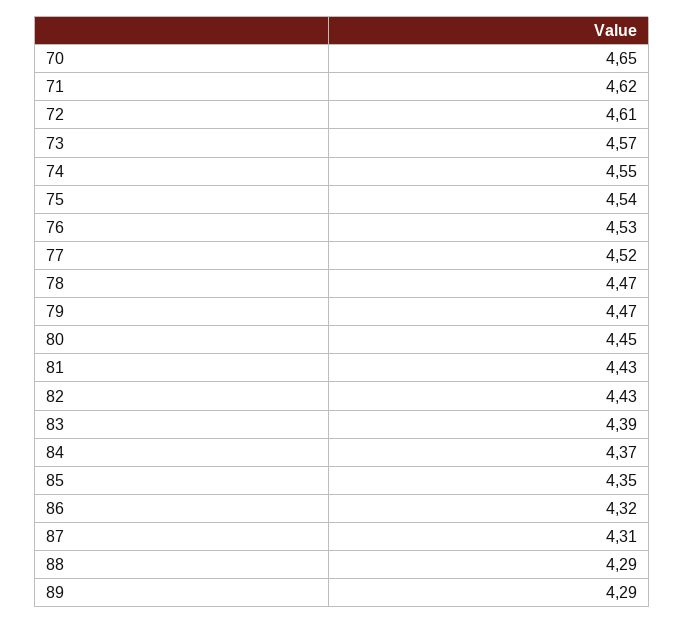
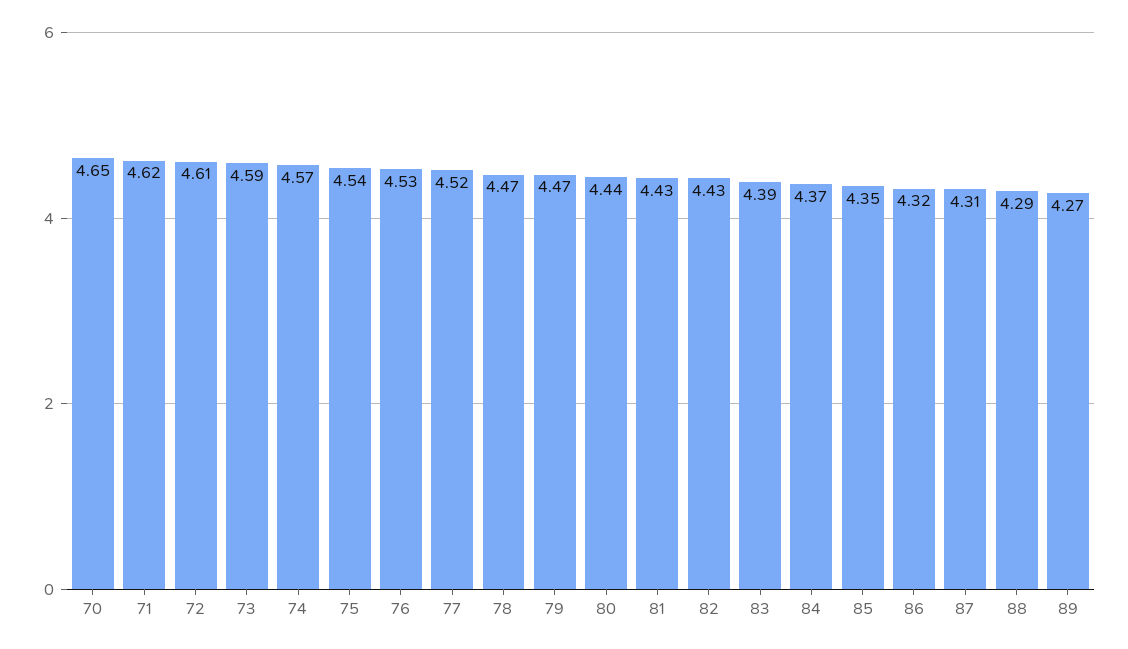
73: 4.57 -> 4.59
74: 4.55 -> 4.57
80: 4.45 -> 4.44
89: 4.29 -> 4.27

